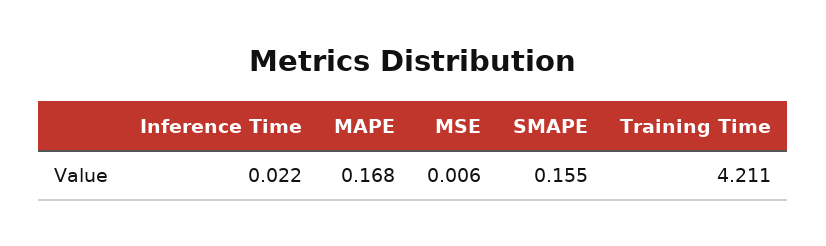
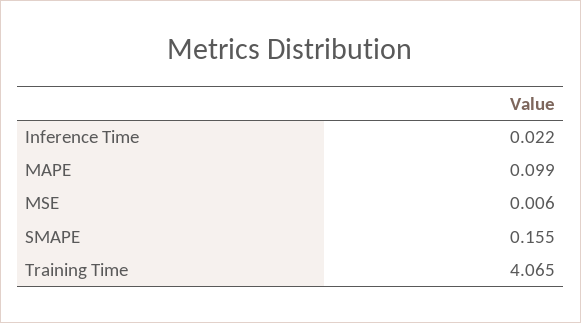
MAPE: 0.168 -> 0.099
Training Time: 4.211 -> 4.065

